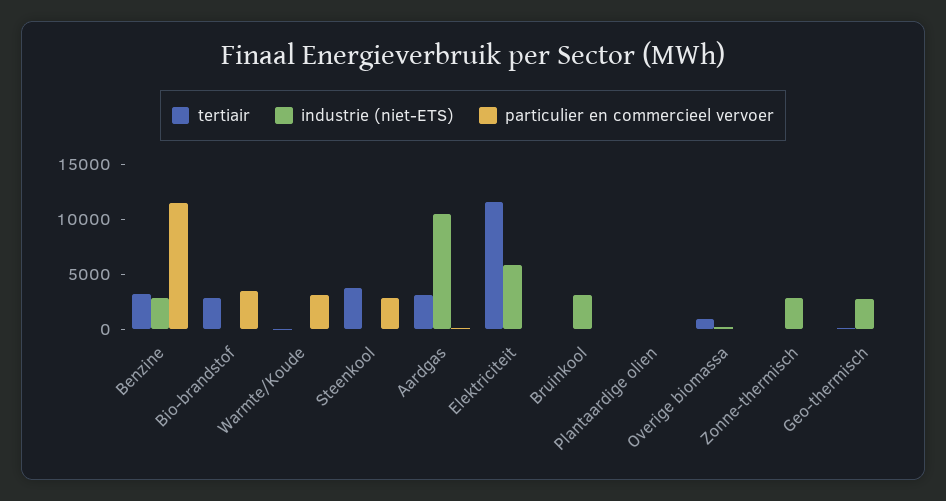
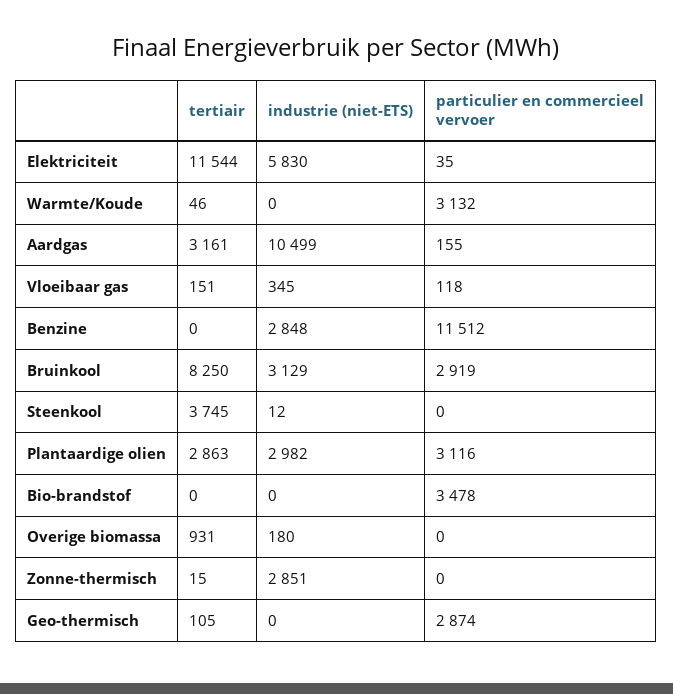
tertiair, Benzine: 3000 -> 0
tertiair, Bio-brandstof: 3000 -> 0
particulier en commercieel vervoer, Steenkool: 3000 -> 0
tertiair, Bruinkool: 0 -> 8250
particulier en commercieel vervoer, Bruinkool: 0 -> 2919
tertiair, Plantaardige olien: 0 -> 2863
industrie (niet-ETS), Plantaardige olien: 0 -> 2982
particulier en commercieel vervoer, Plantaardige olien: 0 -> 3116
industrie (niet-ETS), Geo-thermisch: 3000 -> 0
particulier en commercieel vervoer, Geo-thermisch: 0 -> 2874
tertiair, Vloeibaar gas: none -> 151
industrie (niet-ETS), Vloeibaar gas: none -> 345
particulier en commercieel vervoer, Vloeibaar gas: none -> 118

